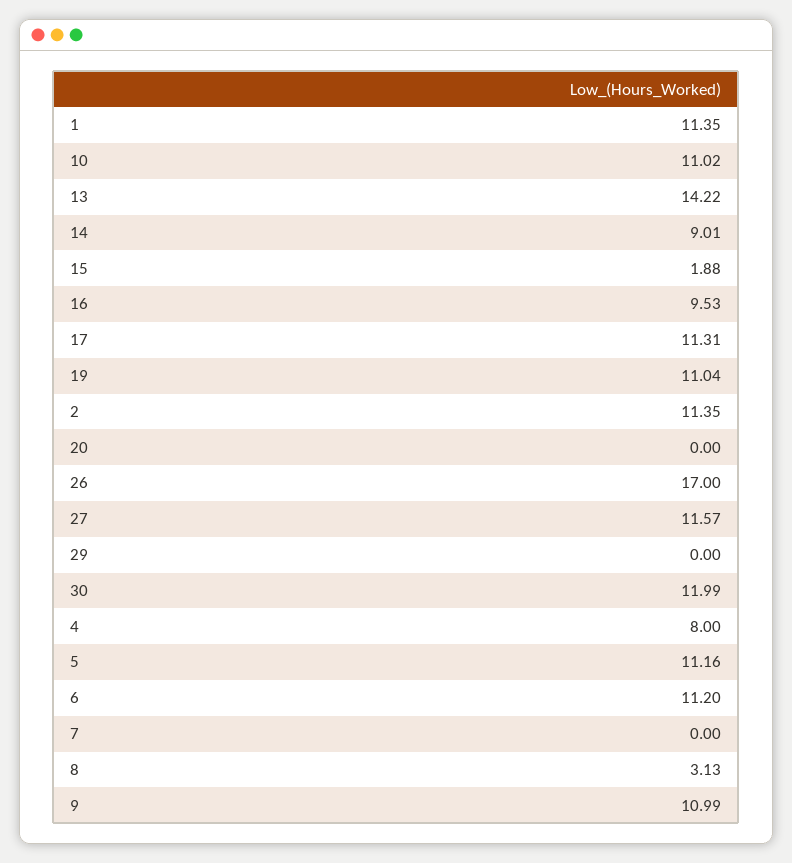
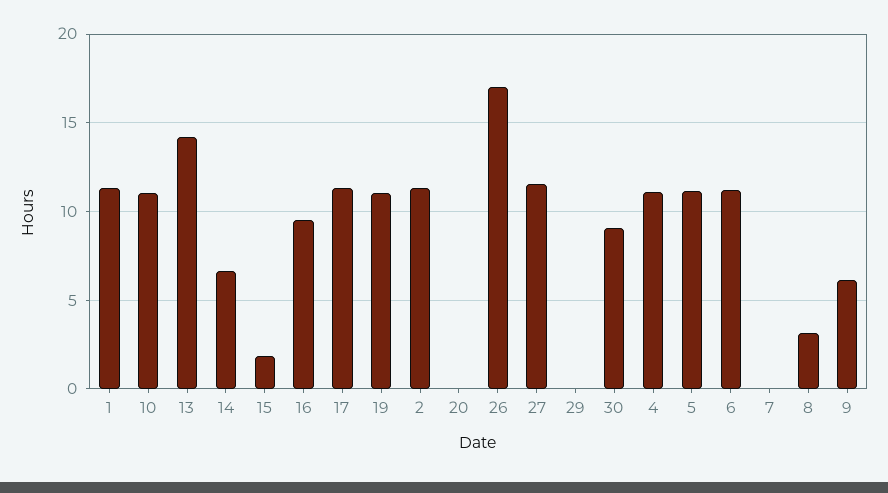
14: 9.01 -> 6.5
30: 11.99 -> 9
4: 8 -> 11
9: 10.99 -> 6

